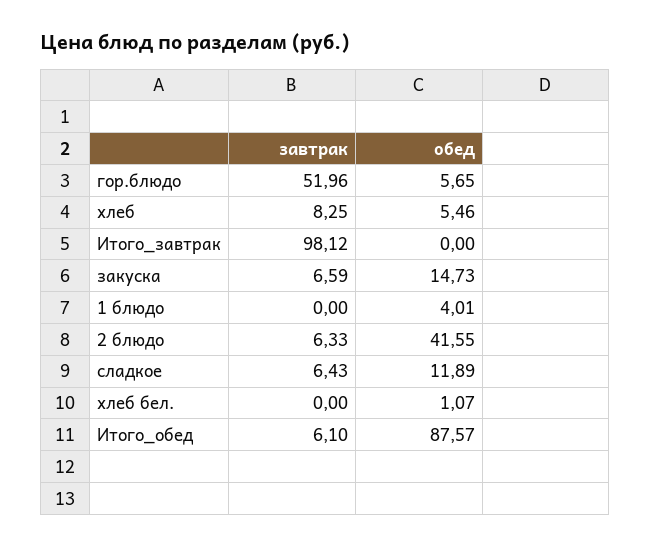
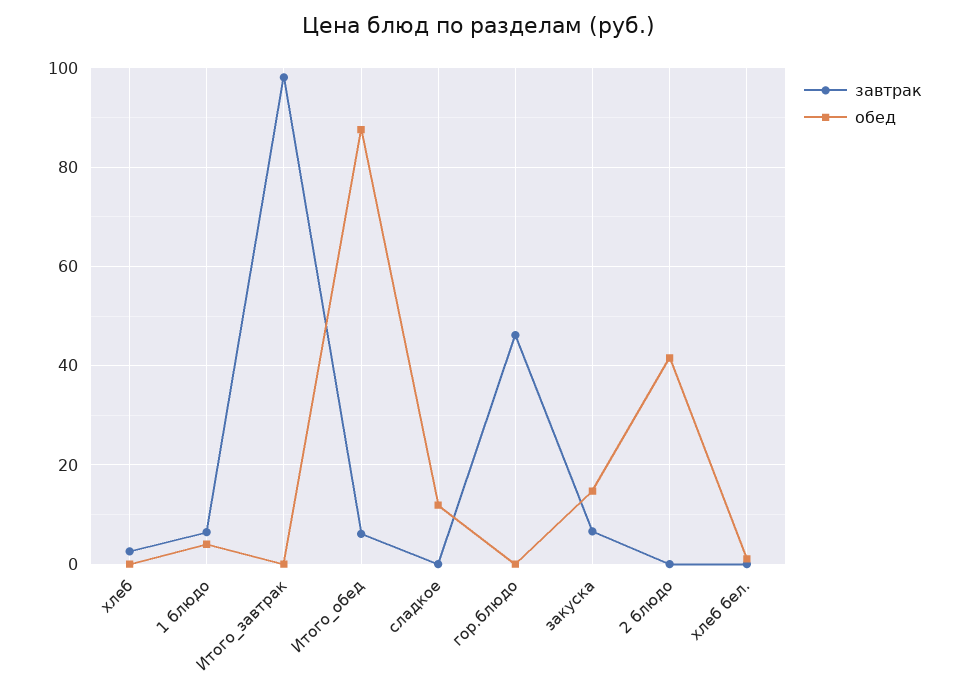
завтрак, гор.блюдо: 51.96 -> 46
обед, гор.блюдо: 5.65 -> 0
завтрак, хлеб: 8.25 -> 2
обед, хлеб: 5.46 -> 0
завтрак, 1 блюдо: 0 -> 6
завтрак, 2 блюдо: 6.33 -> 0
завтрак, сладкое: 6.43 -> 0

